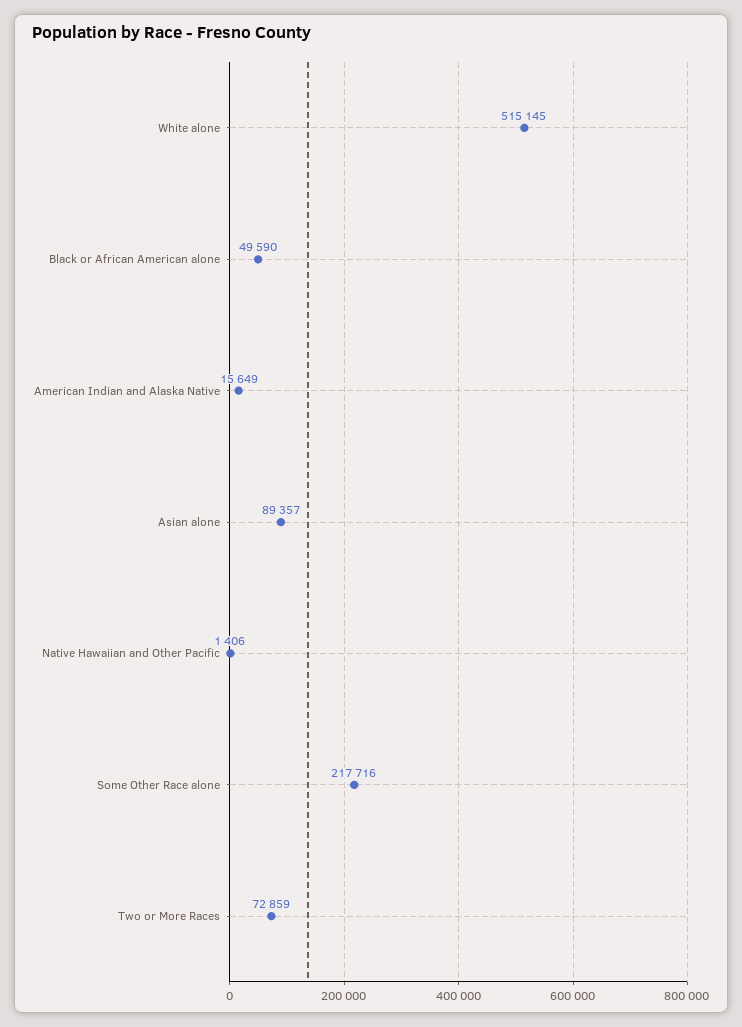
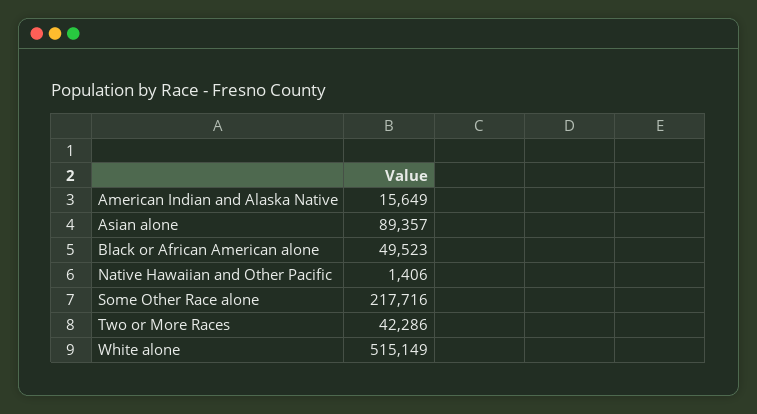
White alone: 515145 -> 515149
Black or African American alone: 49590 -> 49523
Two or More Races: 72859 -> 42286

